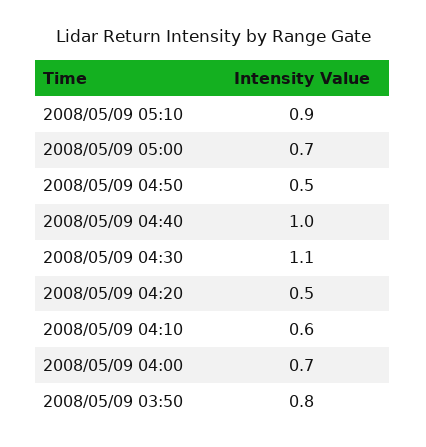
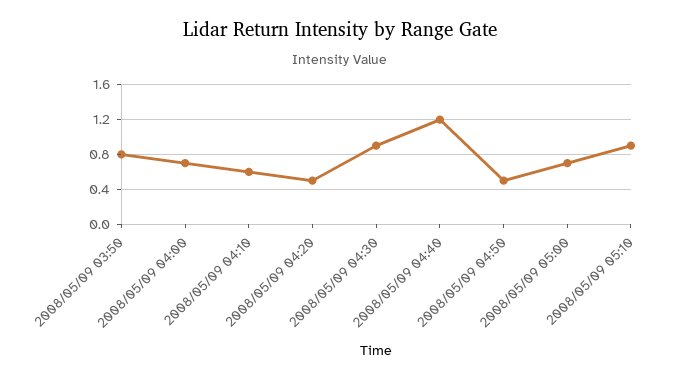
2008/05/09 04:40: 1 -> 1.2
2008/05/09 04:30: 1.1 -> 0.9

